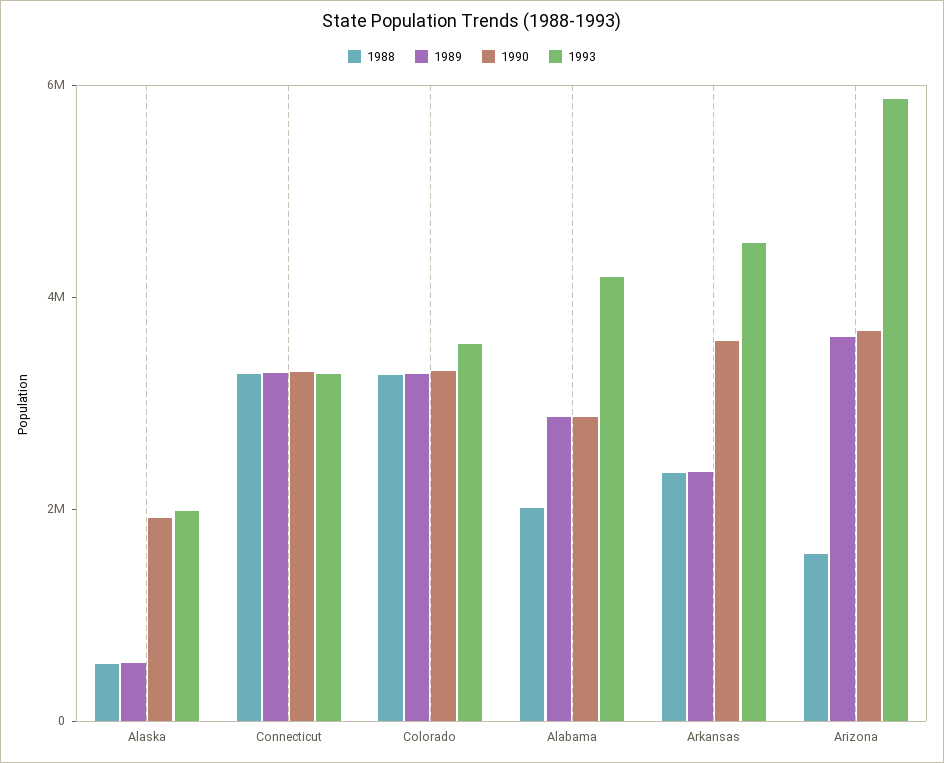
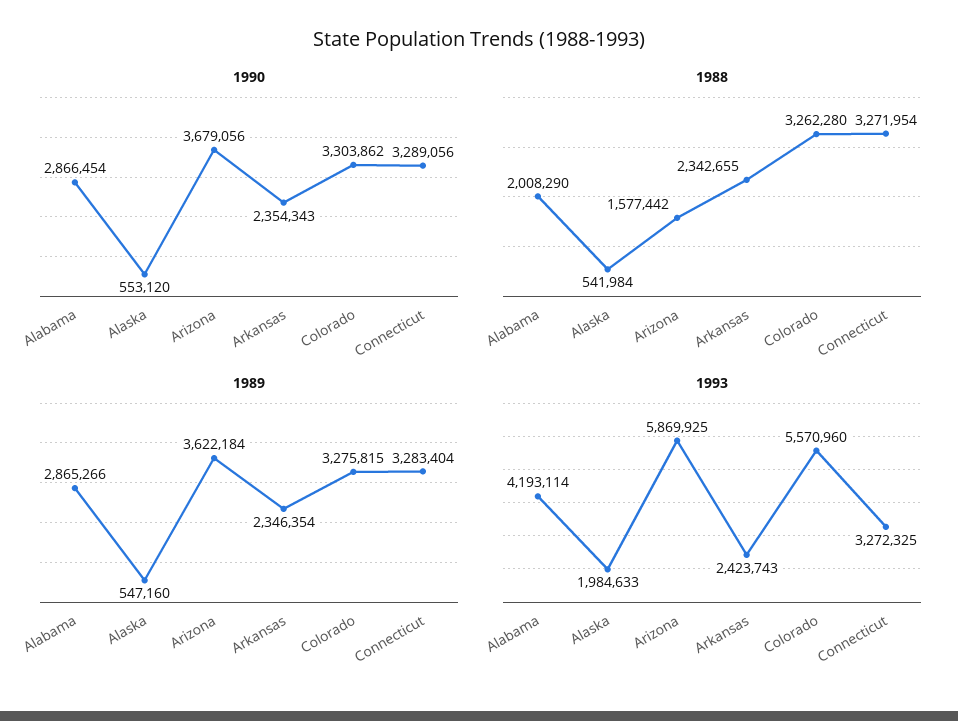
1990, Alaska: 2000000 -> 553120
1993, Colorado: 3500000 -> 5570960
1990, Arkansas: 3500000 -> 2354343
1993, Arkansas: 4500000 -> 2423743

